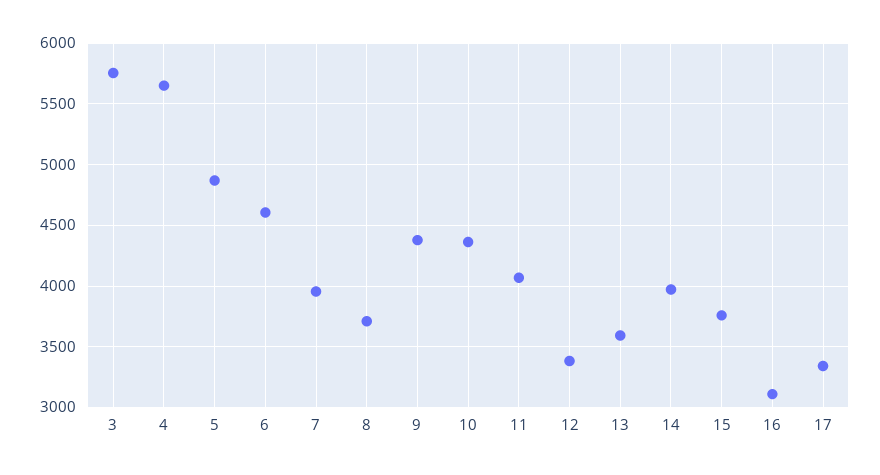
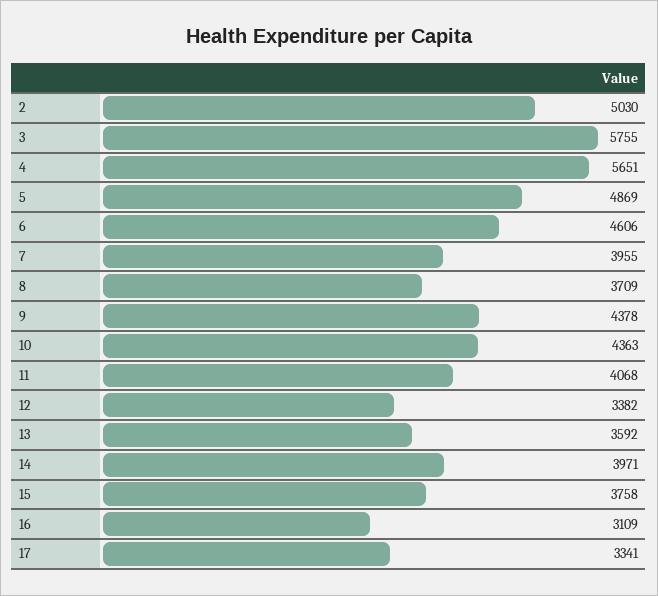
2: none -> 5030

